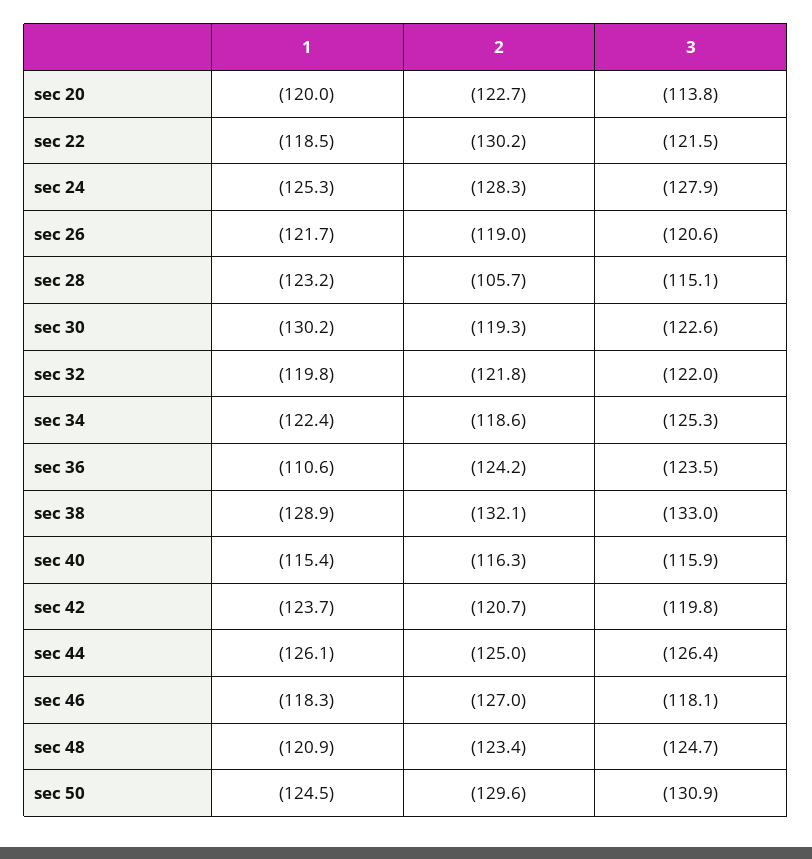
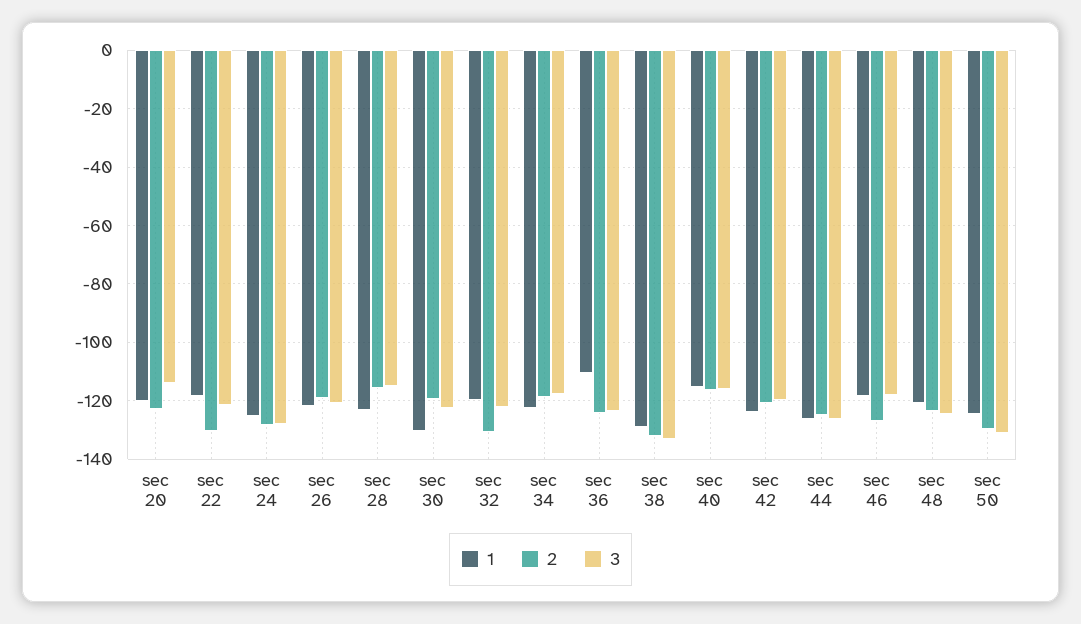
2, sec 28: -105.7 -> -115
2, sec 32: -121.8 -> -130
3, sec 34: -125.3 -> -117.5

